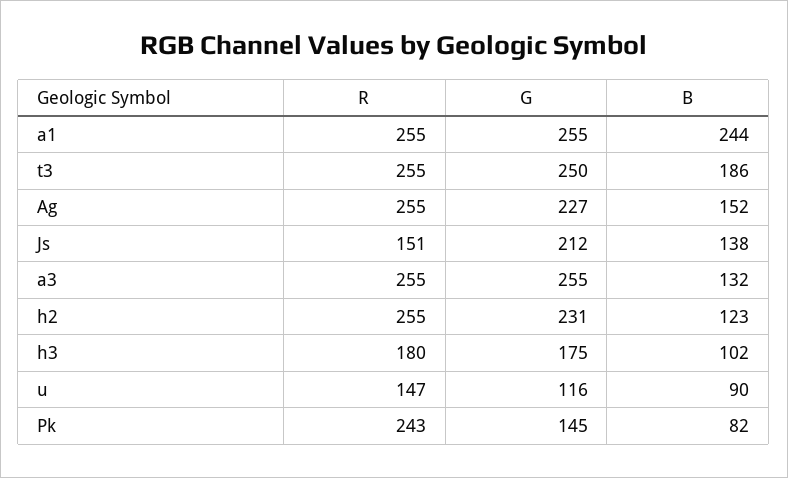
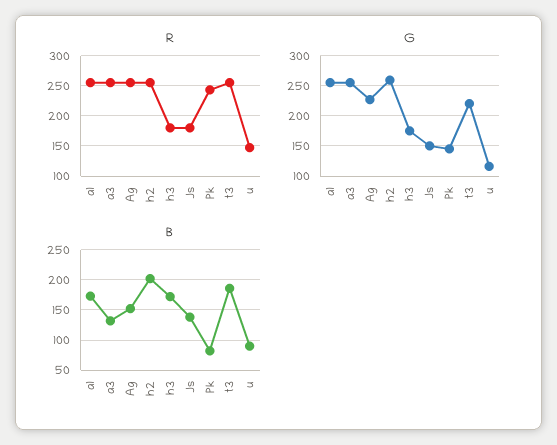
B, a1: 244 -> 170
G, t3: 250 -> 220
R, Js: 151 -> 180
G, Js: 212 -> 150
G, h2: 231 -> 260
B, h2: 123 -> 200
B, h3: 102 -> 170

